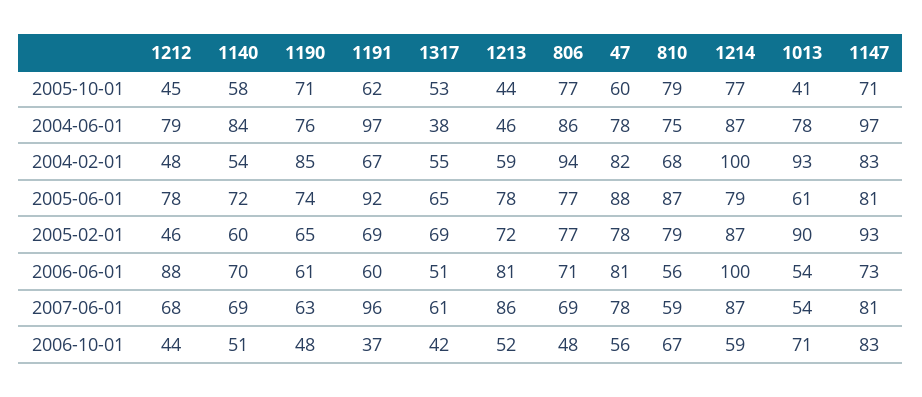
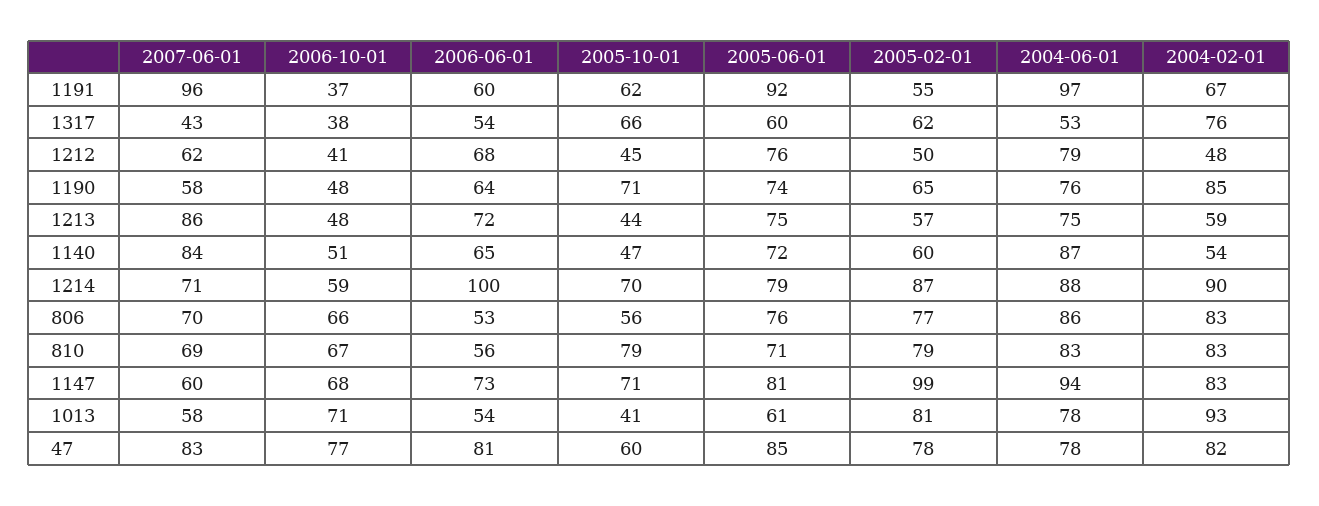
1140, 2005-10-01: 58 -> 47
1317, 2005-10-01: 53 -> 66
806, 2005-10-01: 77 -> 56
1214, 2005-10-01: 77 -> 70
1140, 2004-06-01: 84 -> 87
1317, 2004-06-01: 38 -> 53
1213, 2004-06-01: 46 -> 75
810, 2004-06-01: 75 -> 83
1214, 2004-06-01: 87 -> 88
1147, 2004-06-01: 97 -> 94
1317, 2004-02-01: 55 -> 76
806, 2004-02-01: 94 -> 83
810, 2004-02-01: 68 -> 83
1214, 2004-02-01: 100 -> 90
1212, 2005-06-01: 78 -> 76
1317, 2005-06-01: 65 -> 60
1213, 2005-06-01: 78 -> 75
806, 2005-06-01: 77 -> 76
47, 2005-06-01: 88 -> 85
810, 2005-06-01: 87 -> 71
1212, 2005-02-01: 46 -> 50
1191, 2005-02-01: 69 -> 55
1317, 2005-02-01: 69 -> 62
1213, 2005-02-01: 72 -> 57
1013, 2005-02-01: 90 -> 81
1147, 2005-02-01: 93 -> 99
1212, 2006-06-01: 88 -> 68
1140, 2006-06-01: 70 -> 65
1190, 2006-06-01: 61 -> 64
1317, 2006-06-01: 51 -> 54
1213, 2006-06-01: 81 -> 72
806, 2006-06-01: 71 -> 53
1212, 2007-06-01: 68 -> 62
1140, 2007-06-01: 69 -> 84
1190, 2007-06-01: 63 -> 58
1317, 2007-06-01: 61 -> 43
806, 2007-06-01: 69 -> 70
47, 2007-06-01: 78 -> 83
810, 2007-06-01: 59 -> 69
1214, 2007-06-01: 87 -> 71
1013, 2007-06-01: 54 -> 58
1147, 2007-06-01: 81 -> 60
1212, 2006-10-01: 44 -> 41
1317, 2006-10-01: 42 -> 38
1213, 2006-10-01: 52 -> 48
806, 2006-10-01: 48 -> 66
47, 2006-10-01: 56 -> 77
1147, 2006-10-01: 83 -> 68

